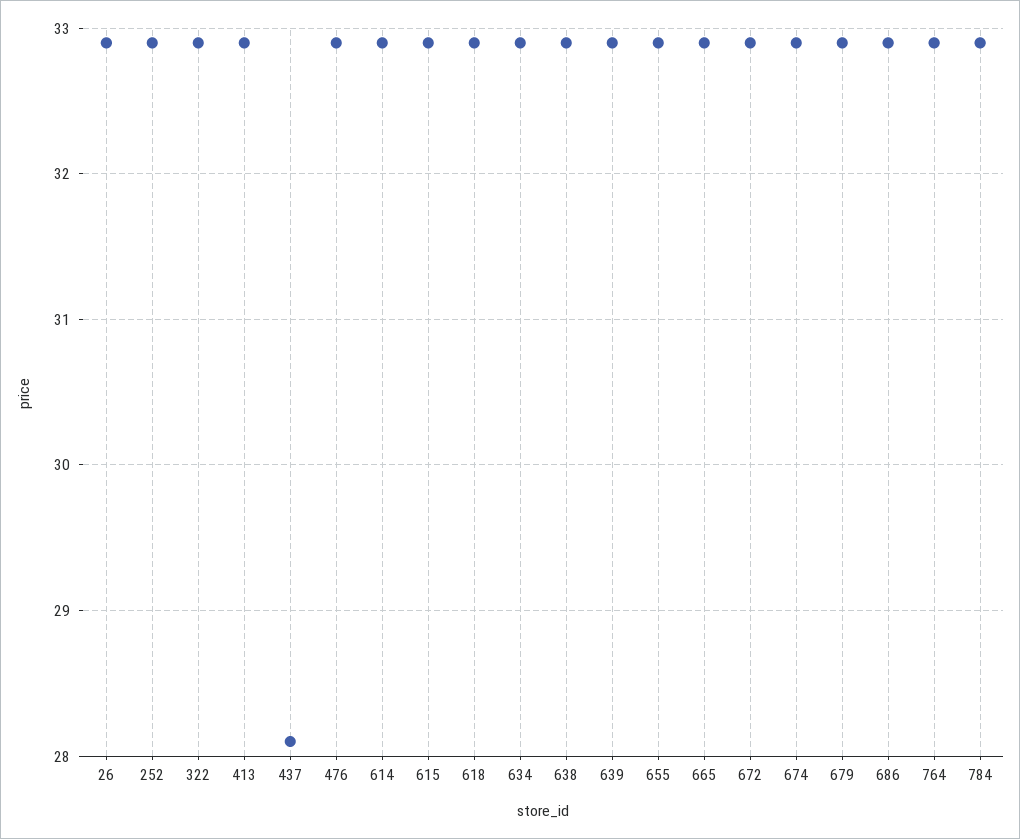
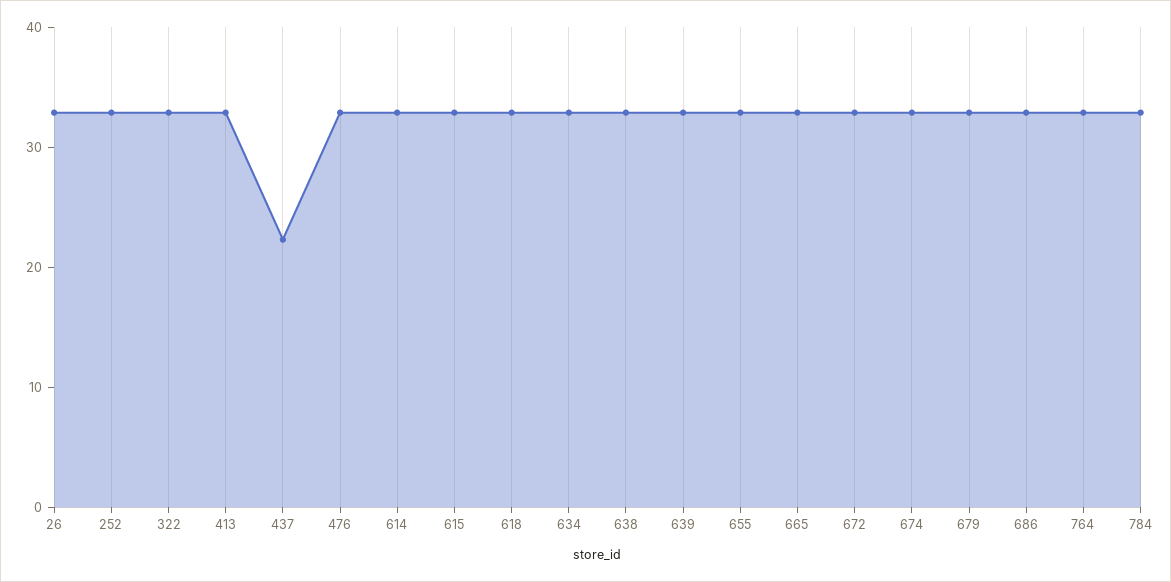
437: 28.1 -> 22

